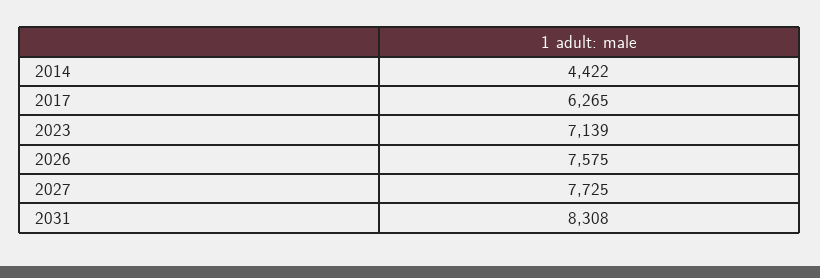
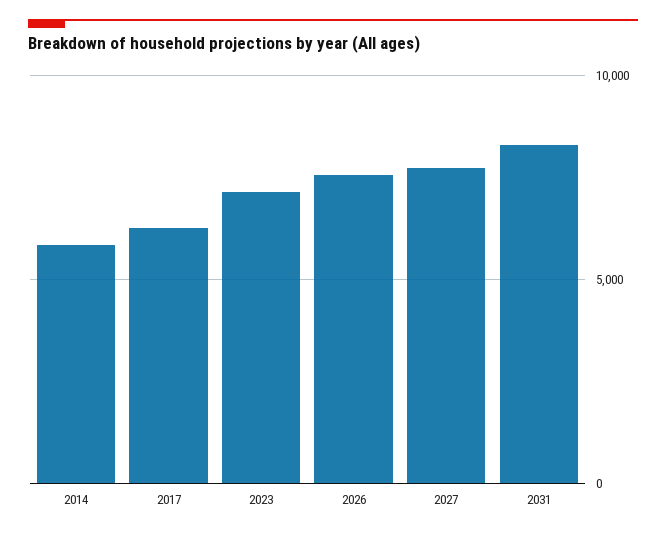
2014: 4422 -> 6000

